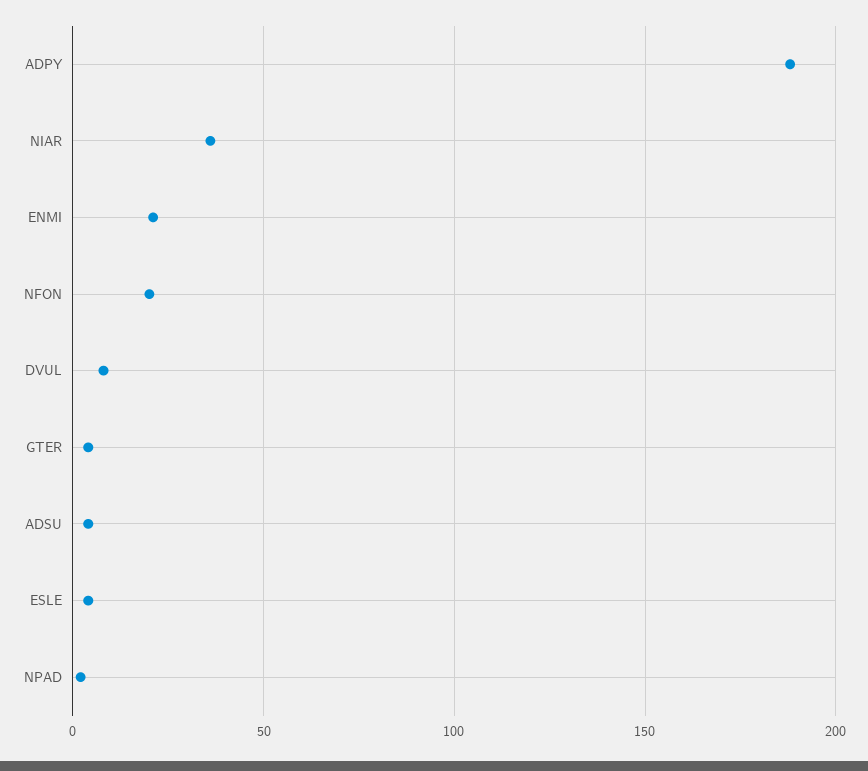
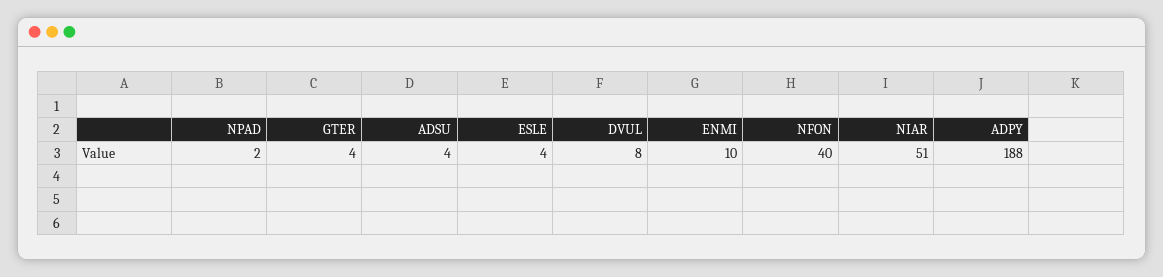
NIAR: 35 -> 51
ENMI: 20 -> 10
NFON: 20 -> 40

